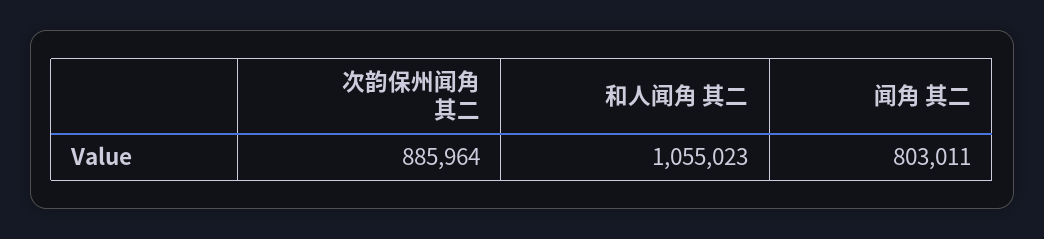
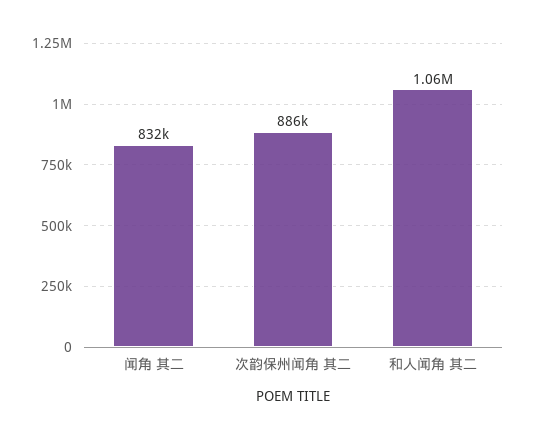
闻角 其二: 803011 -> 832000

